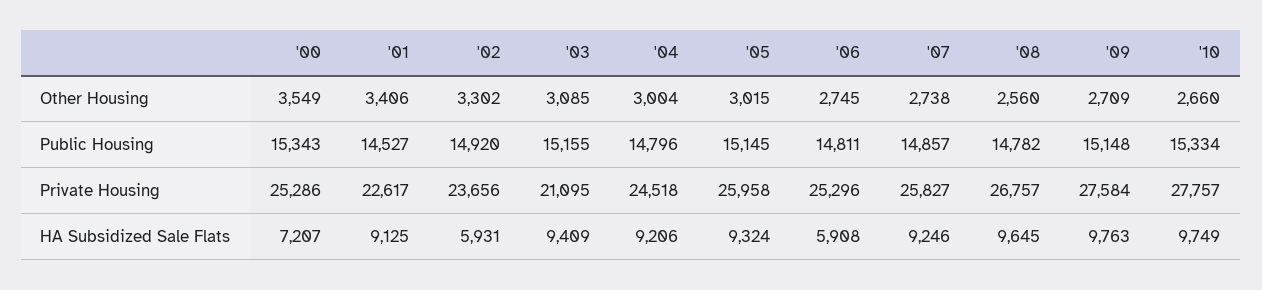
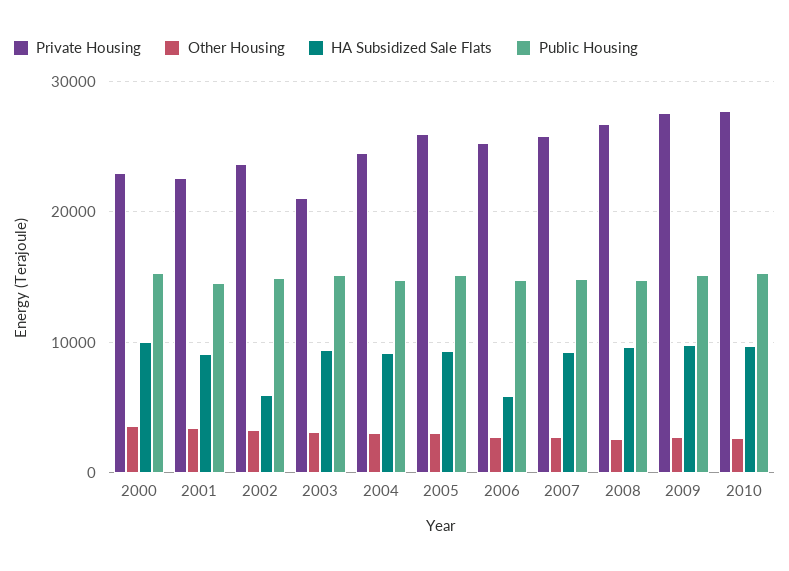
Private Housing, '00: 25286 -> 23000
HA Subsidized Sale Flats, '00: 7207 -> 10000

